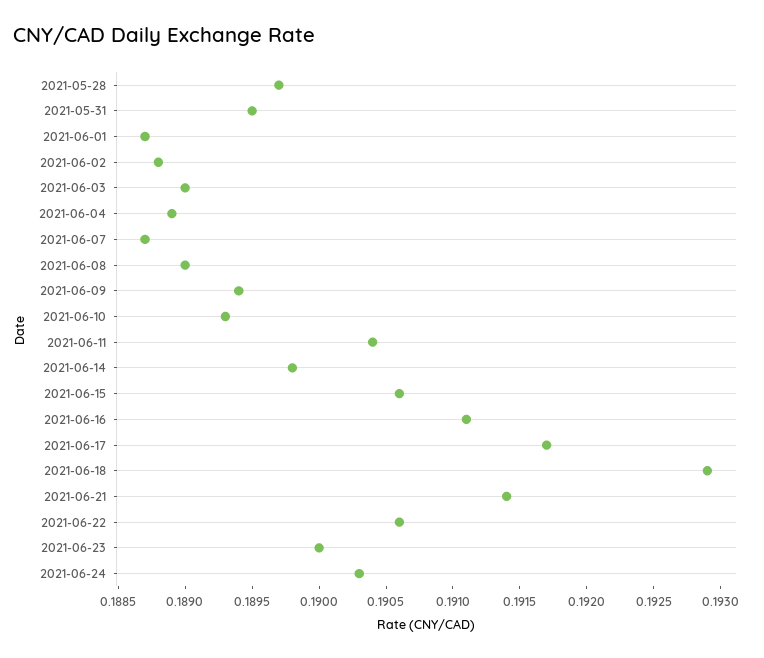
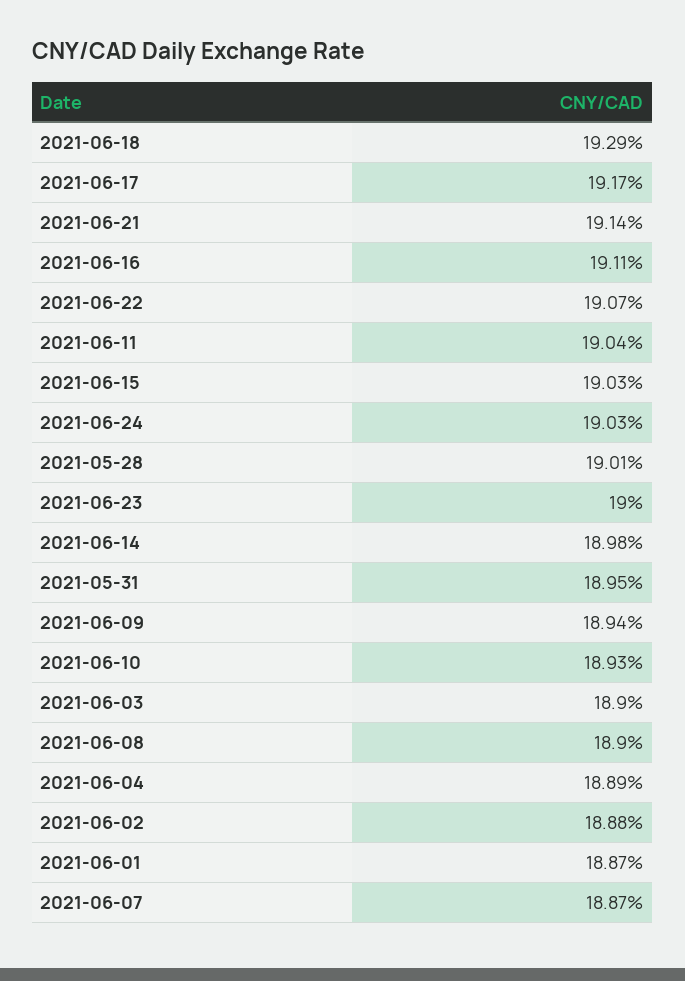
2021-05-28: 0.1897 -> 0.1901
2021-06-15: 0.1906 -> 0.1903
2021-06-22: 0.1906 -> 0.1907

